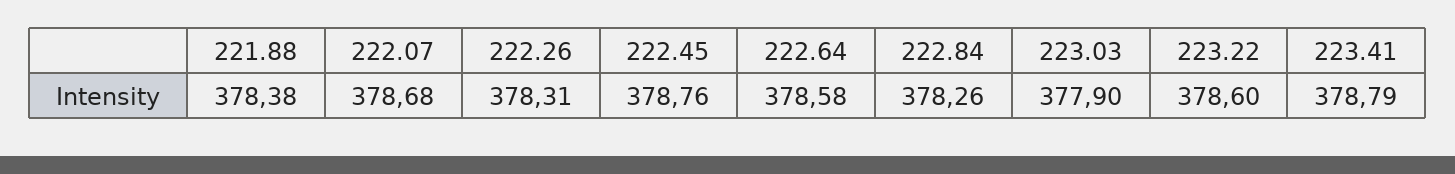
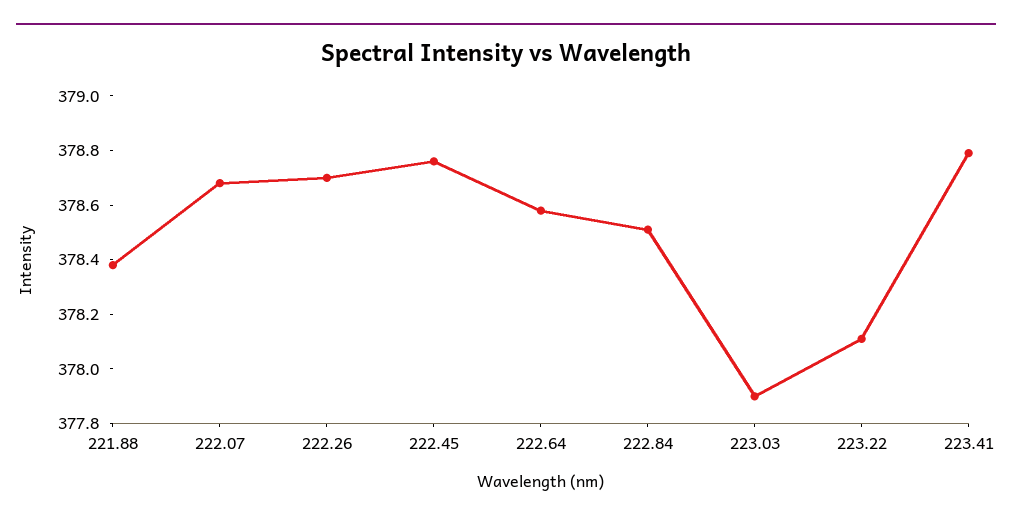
222.26: 378.31 -> 378.7
222.84: 378.26 -> 378.5
223.22: 378.6 -> 378.1

